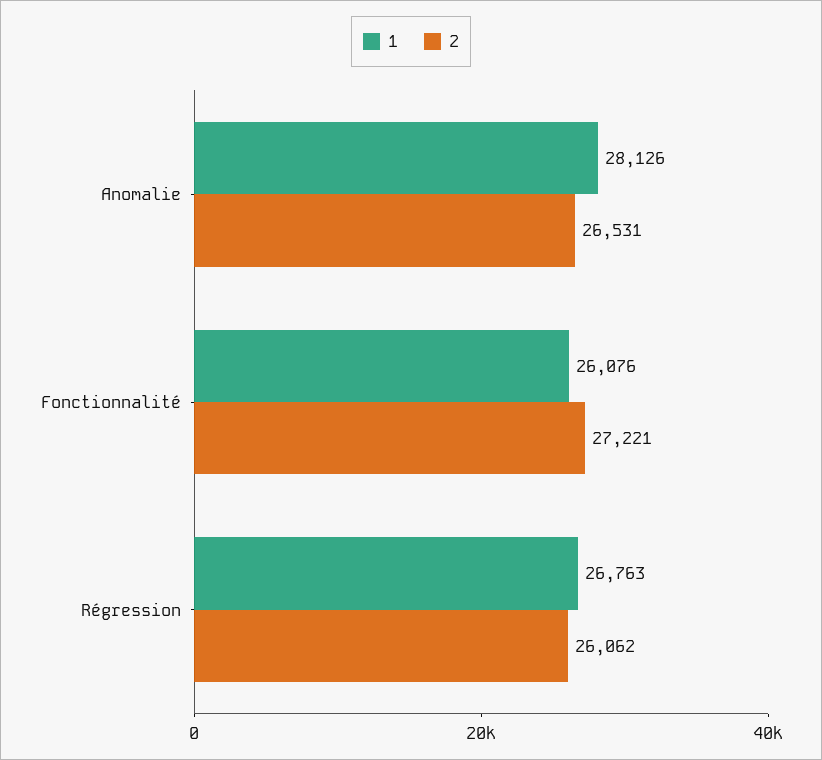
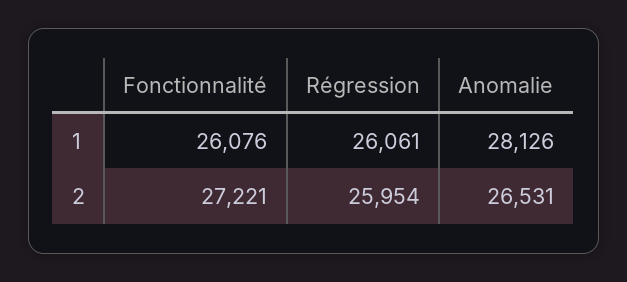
1, Régression: 26763 -> 26061
2, Régression: 26062 -> 25954

